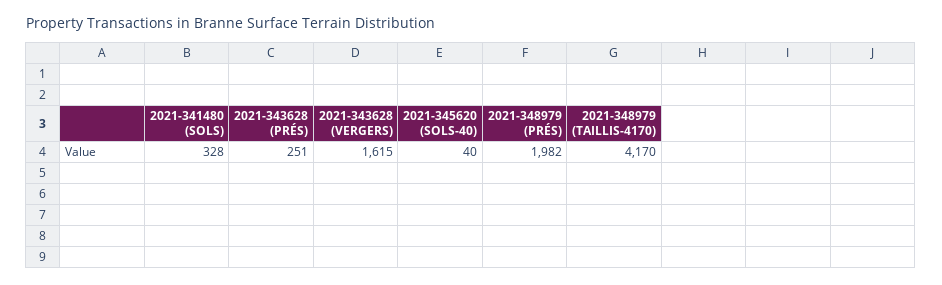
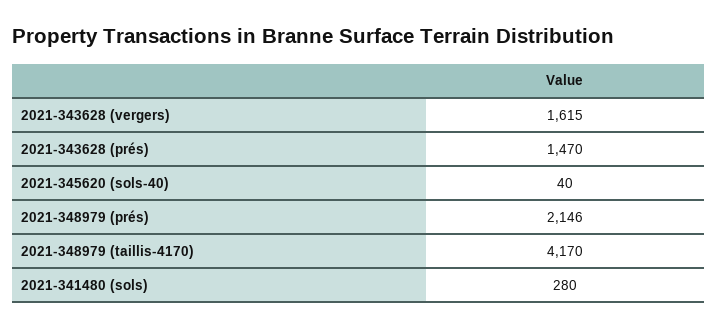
2021-341480 (SOLS): 328 -> 280
2021-343628 (PRÉS): 251 -> 1470
2021-348979 (PRÉS): 1982 -> 2146

